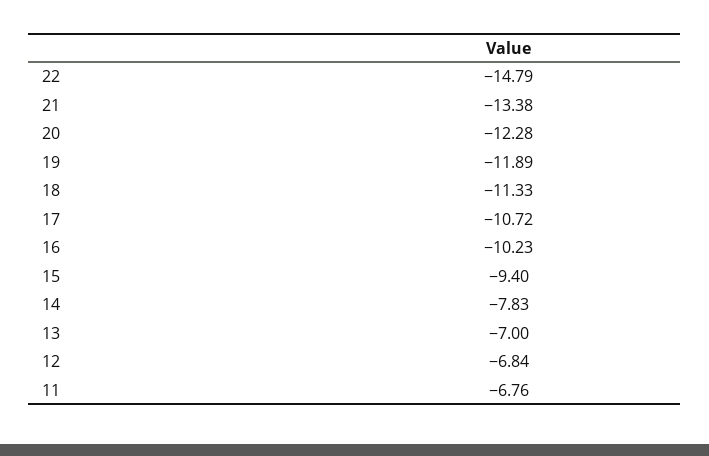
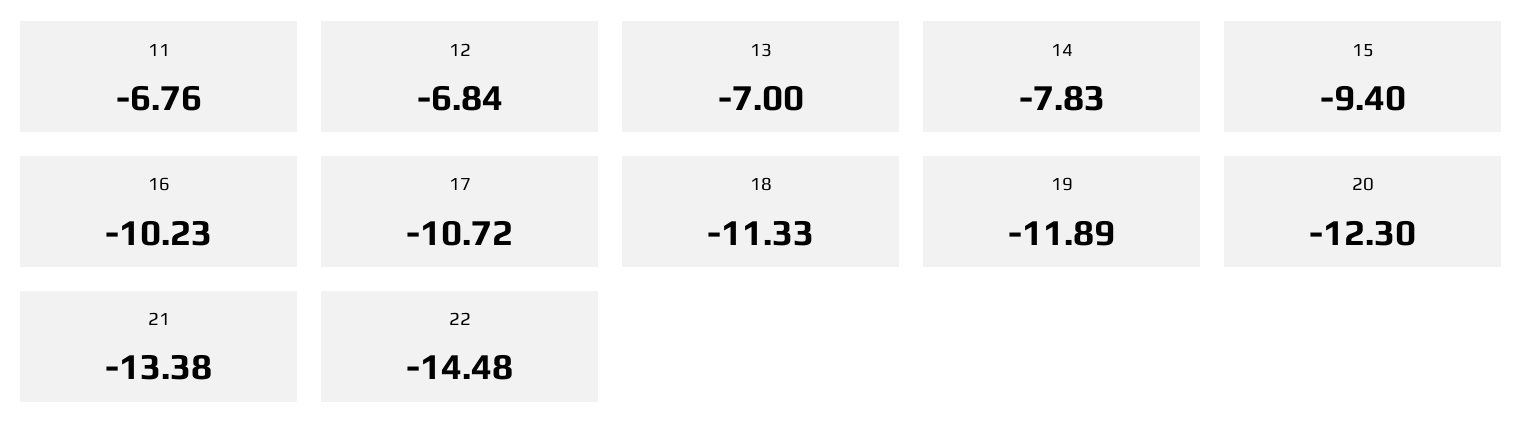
22: -14.79 -> -14.48
20: -12.28 -> -12.3

